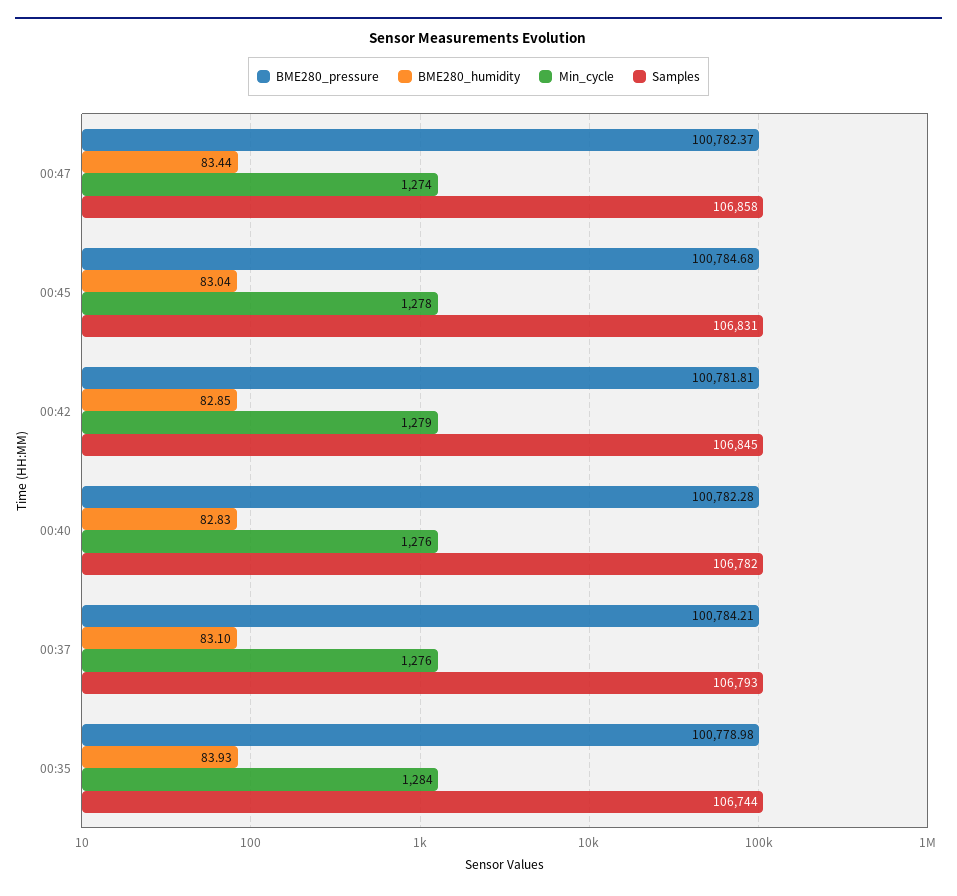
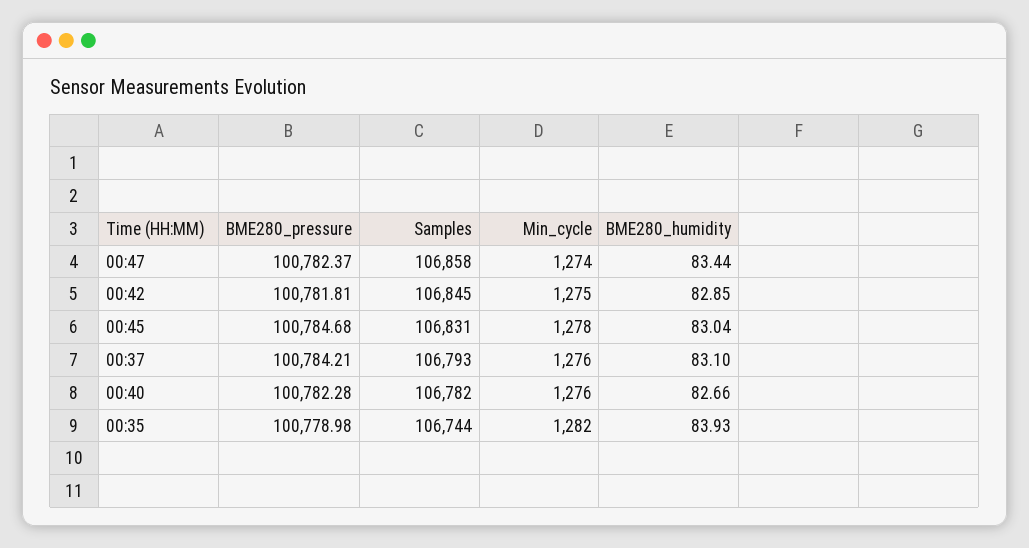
Min_cycle, 00:42: 1279 -> 1275
BME280_humidity, 00:40: 82.83 -> 82.66
Min_cycle, 00:35: 1284 -> 1282

